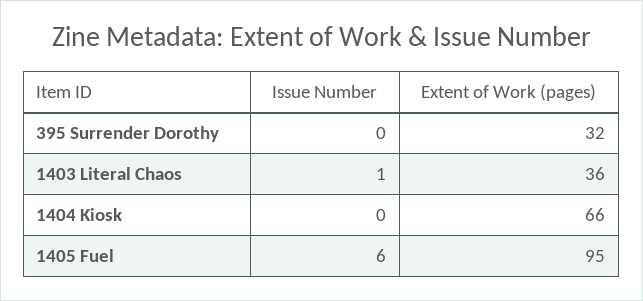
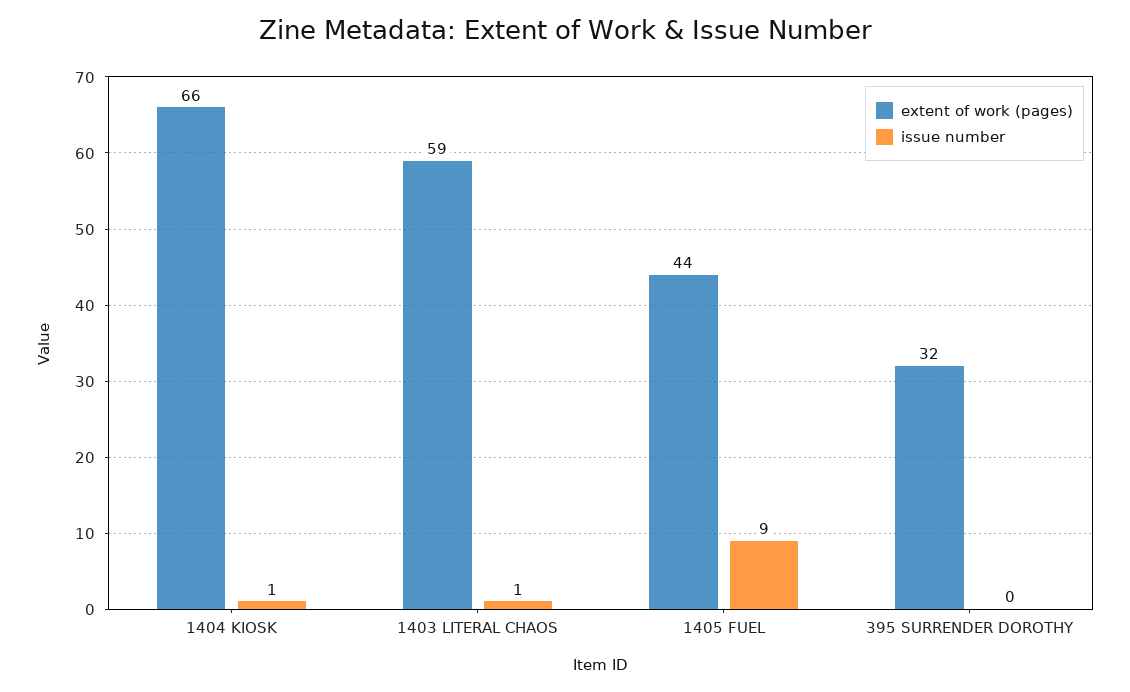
Extent of Work (pages), 1403 Literal Chaos: 36 -> 59
Issue Number, 1404 Kiosk: 0 -> 1
Issue Number, 1405 Fuel: 6 -> 9
Extent of Work (pages), 1405 Fuel: 95 -> 44

